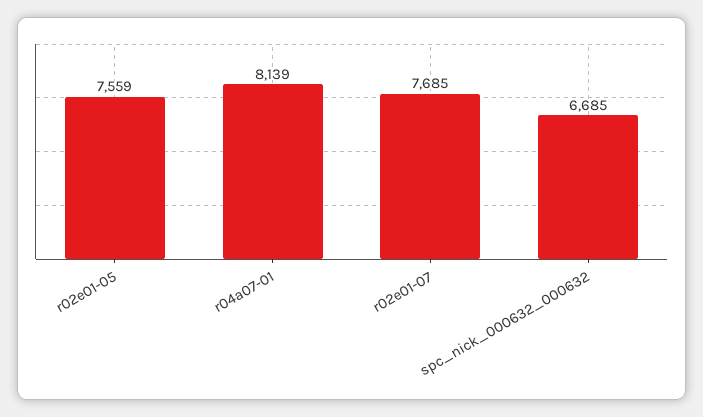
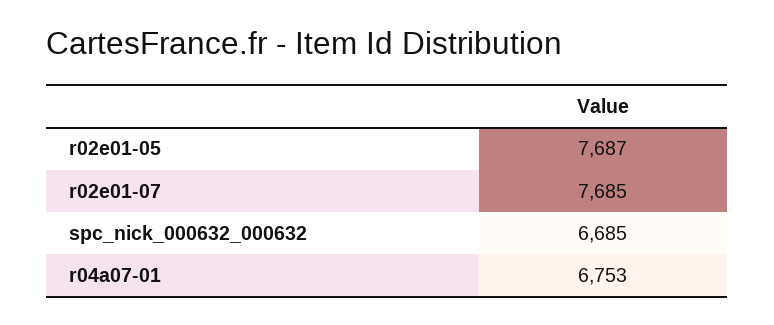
r02e01-05: 7559 -> 7687
r04a07-01: 8139 -> 6753

